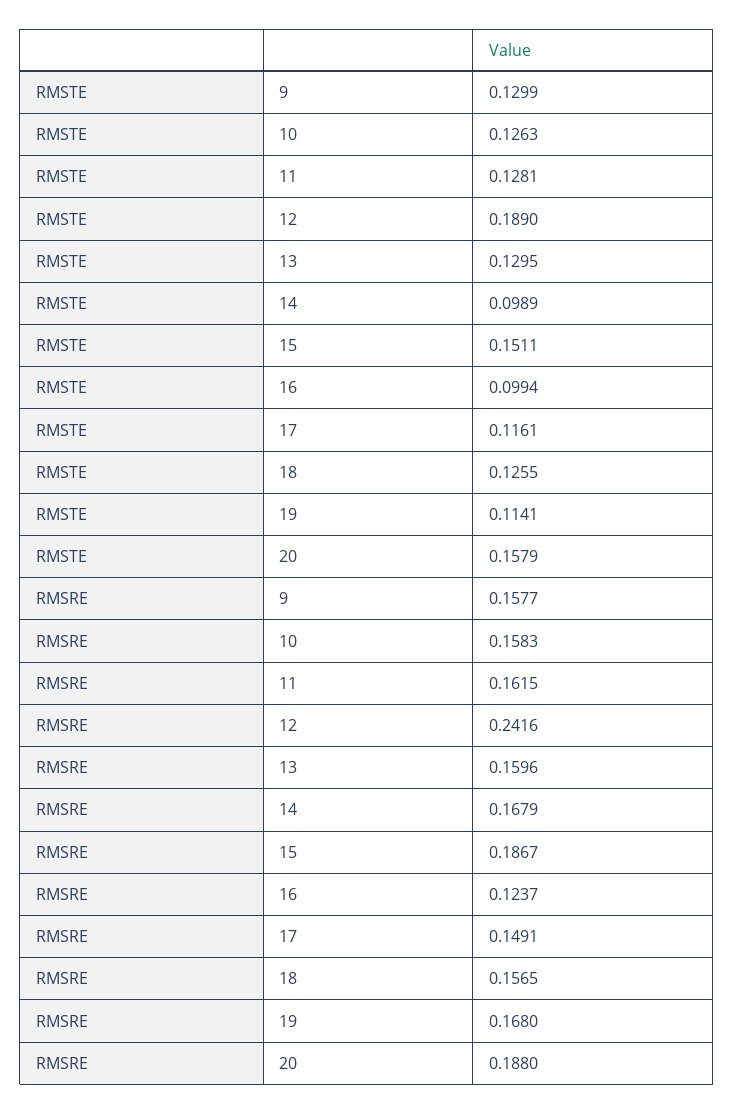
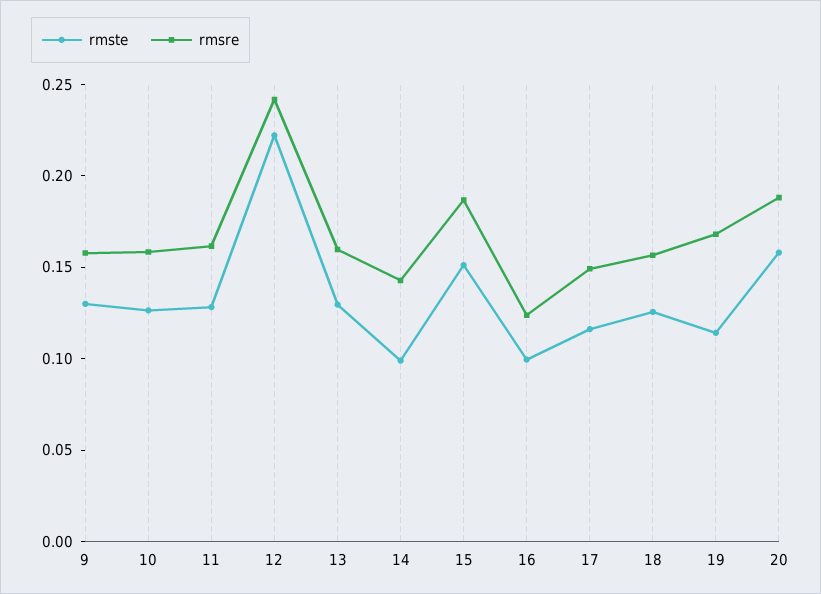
RMSTE, 12: 0.189 -> 0.22
RMSRE, 14: 0.1679 -> 0.14

